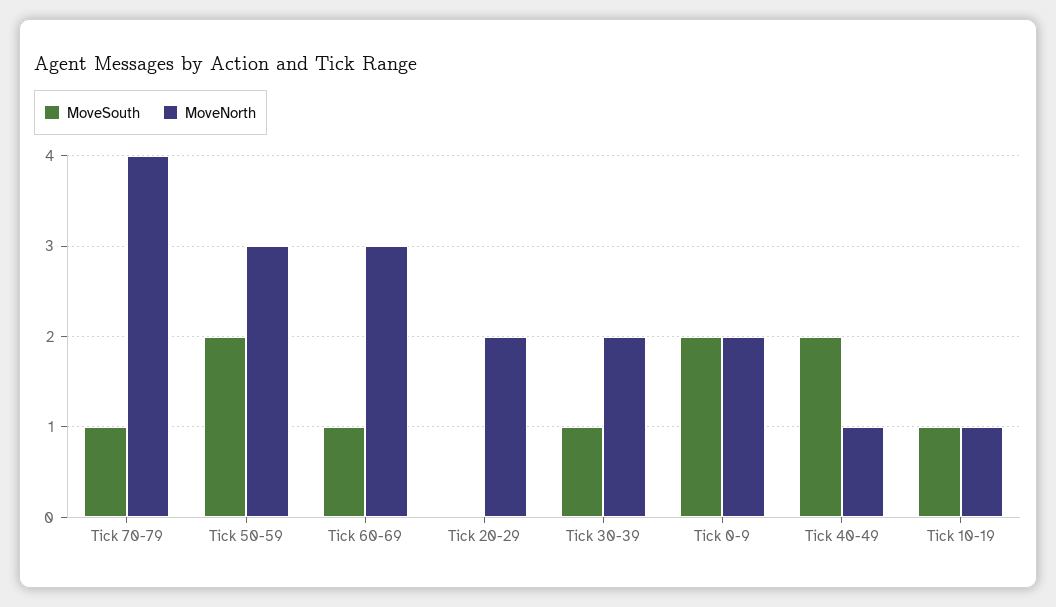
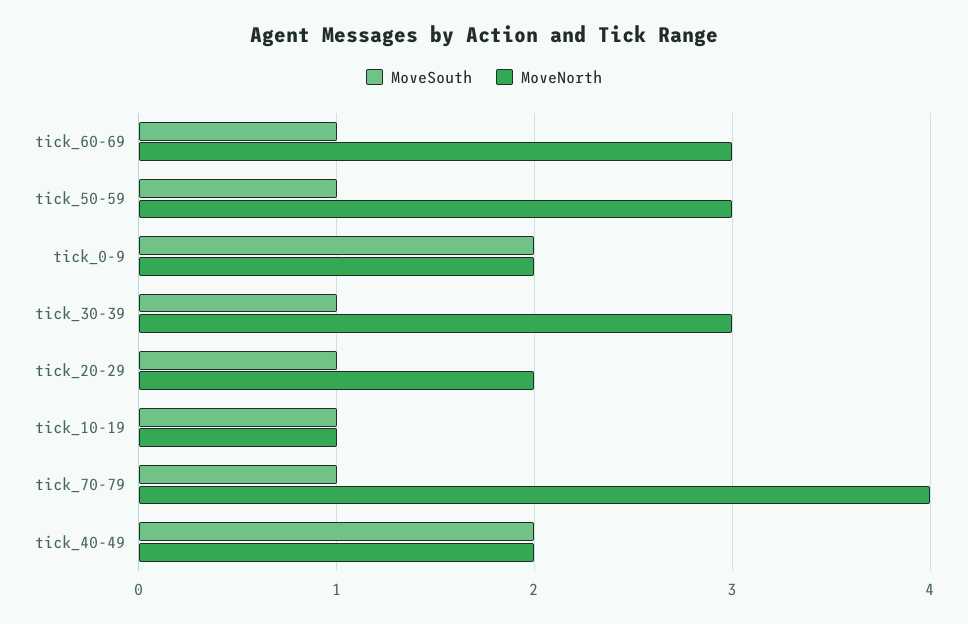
MoveSouth, Tick 50-59: 2 -> 1
MoveSouth, Tick 20-29: 0 -> 1
MoveNorth, Tick 30-39: 2 -> 3
MoveNorth, Tick 40-49: 1 -> 2

